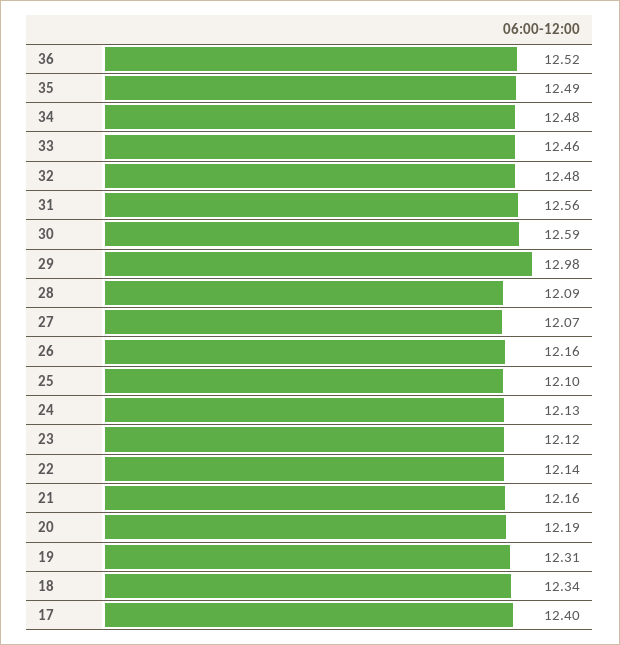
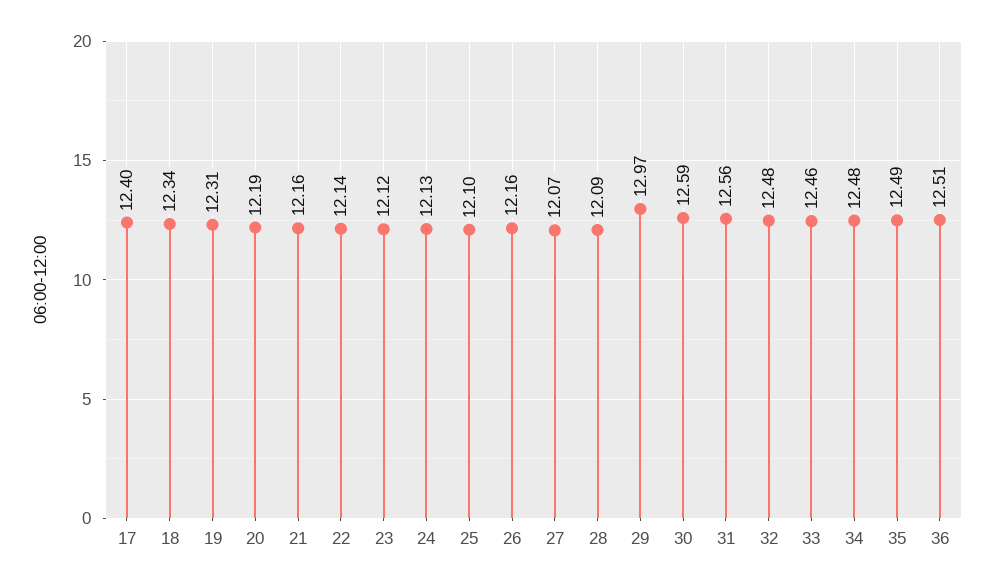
36: 12.52 -> 12.51
29: 12.98 -> 12.97

